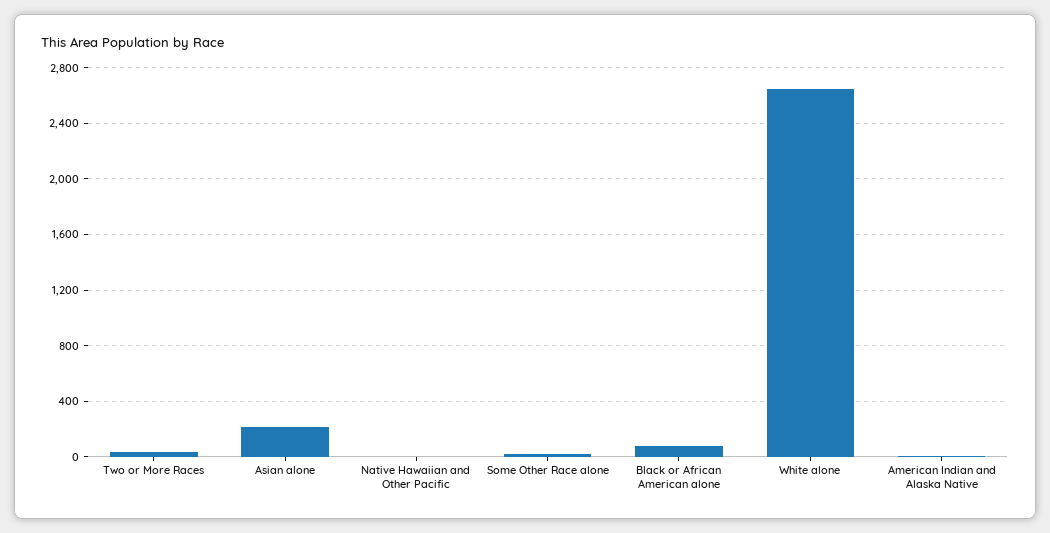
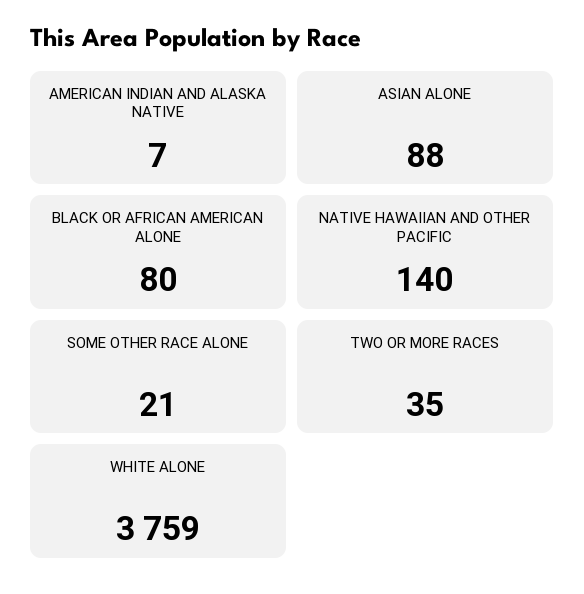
Asian alone: 200 -> 88
Native Hawaiian and Other Pacific: 0 -> 140
White alone: 2650 -> 3759

